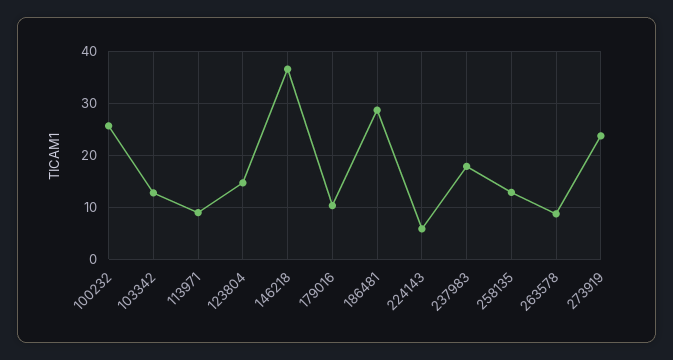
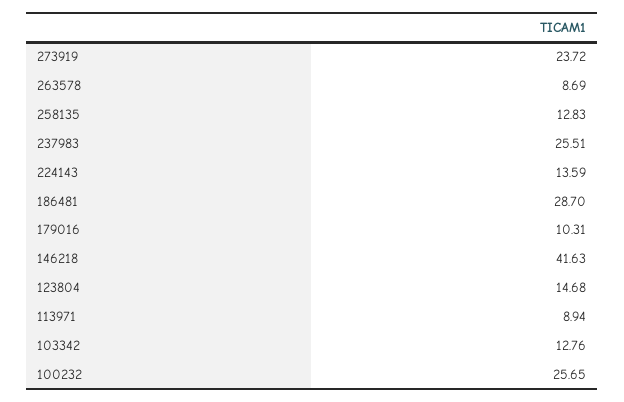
146218: 36 -> 41.63
224143: 6 -> 13.59
237983: 18 -> 25.51

